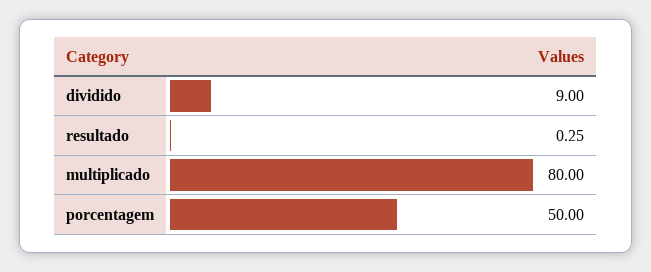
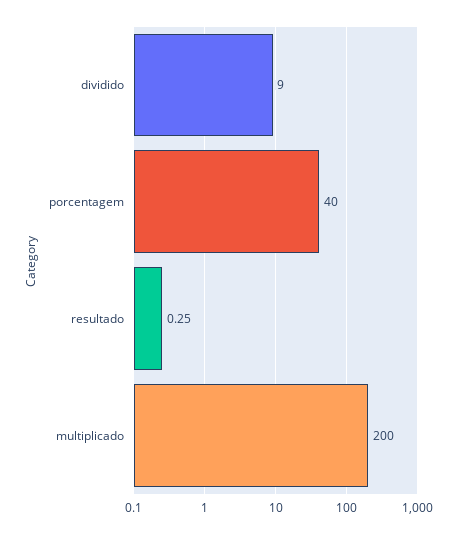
multiplicado: 80 -> 200
porcentagem: 50 -> 40

